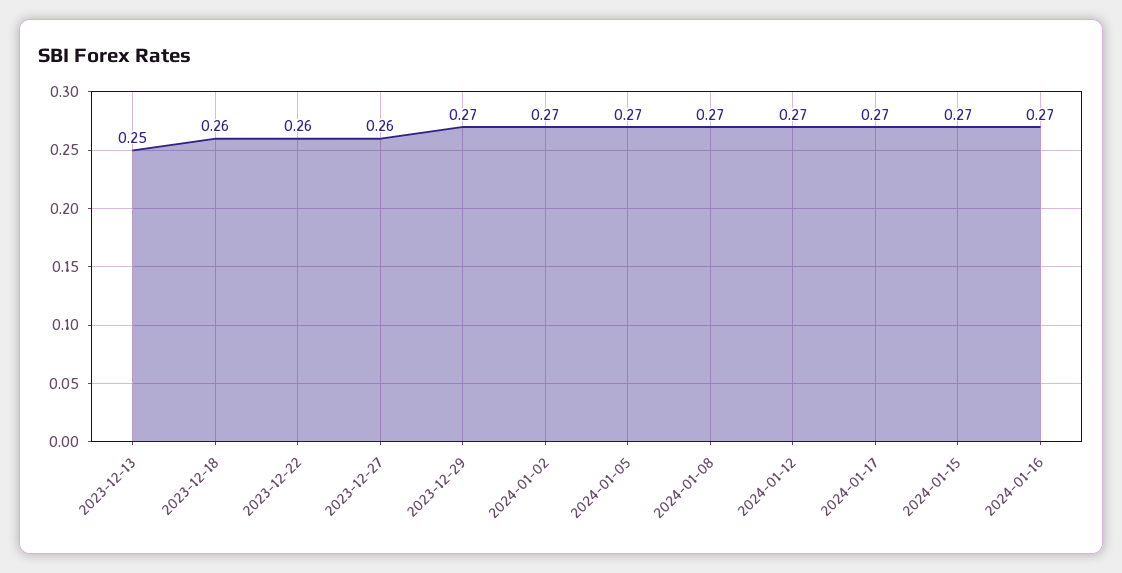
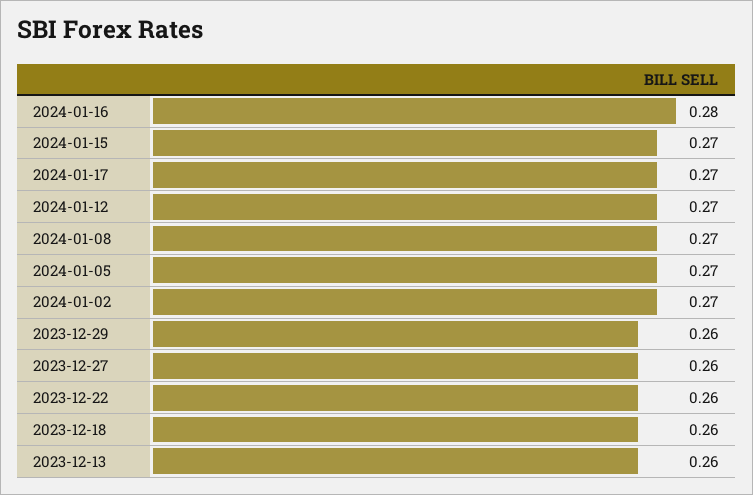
2023-12-13: 0.25 -> 0.26
2023-12-29: 0.27 -> 0.26
2024-01-16: 0.27 -> 0.28

